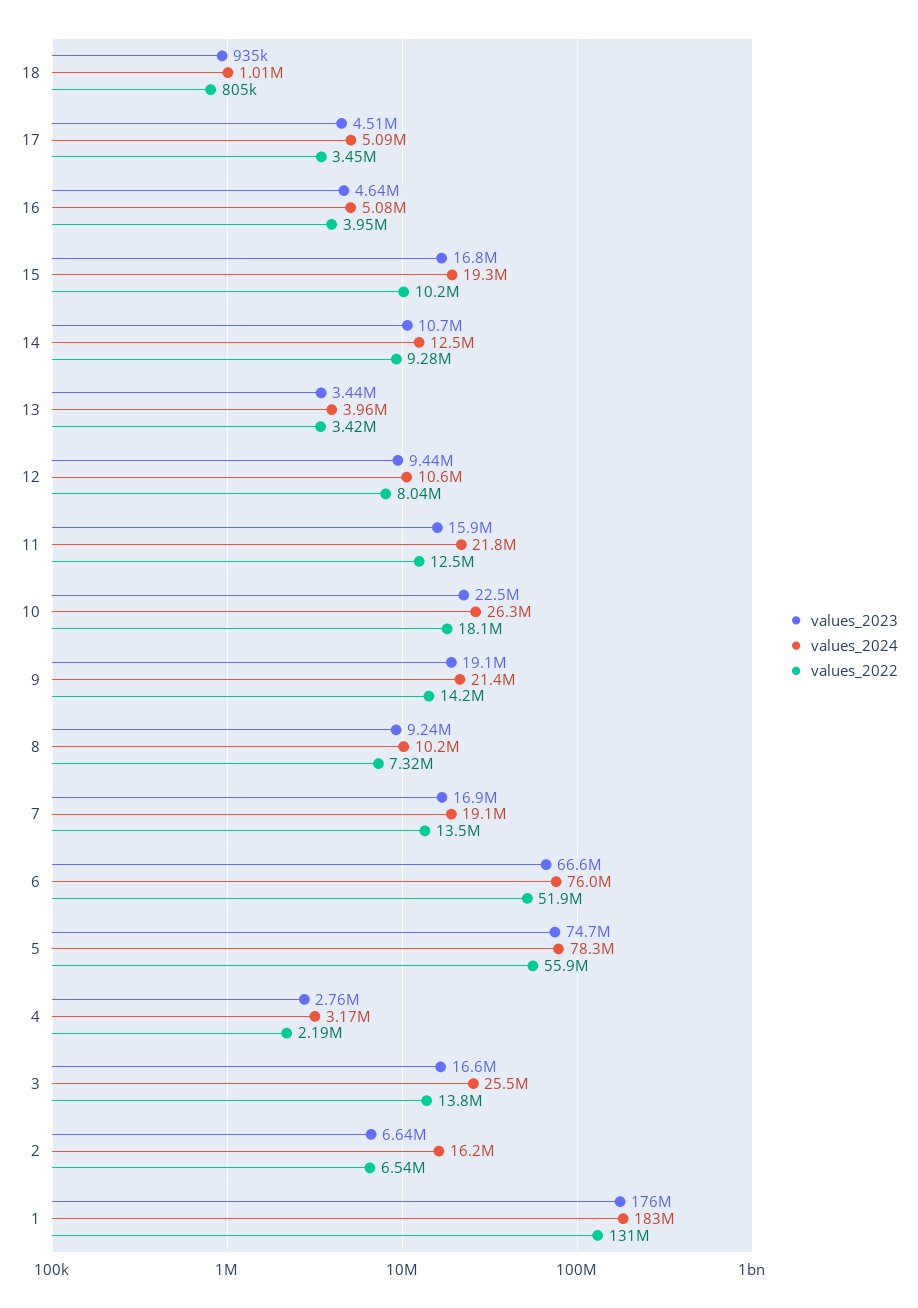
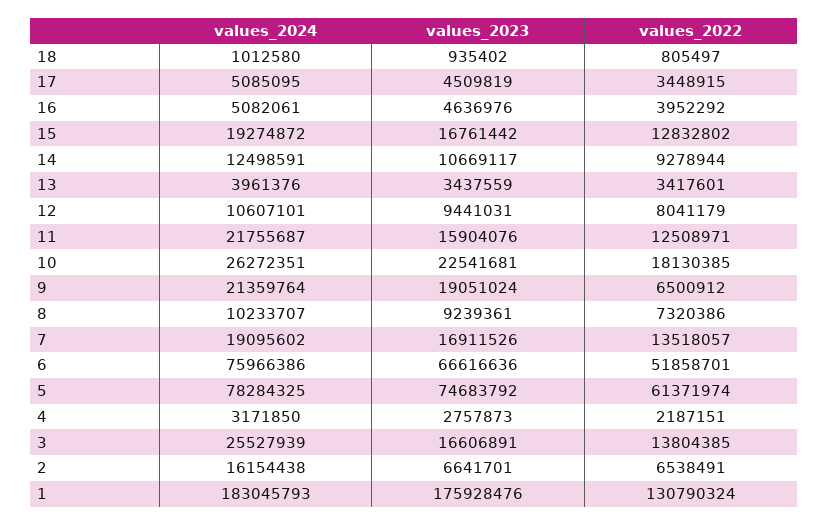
values_2022, 15: 10200000 -> 12832802
values_2022, 9: 14200000 -> 6500912
values_2022, 5: 55900000 -> 61371974

